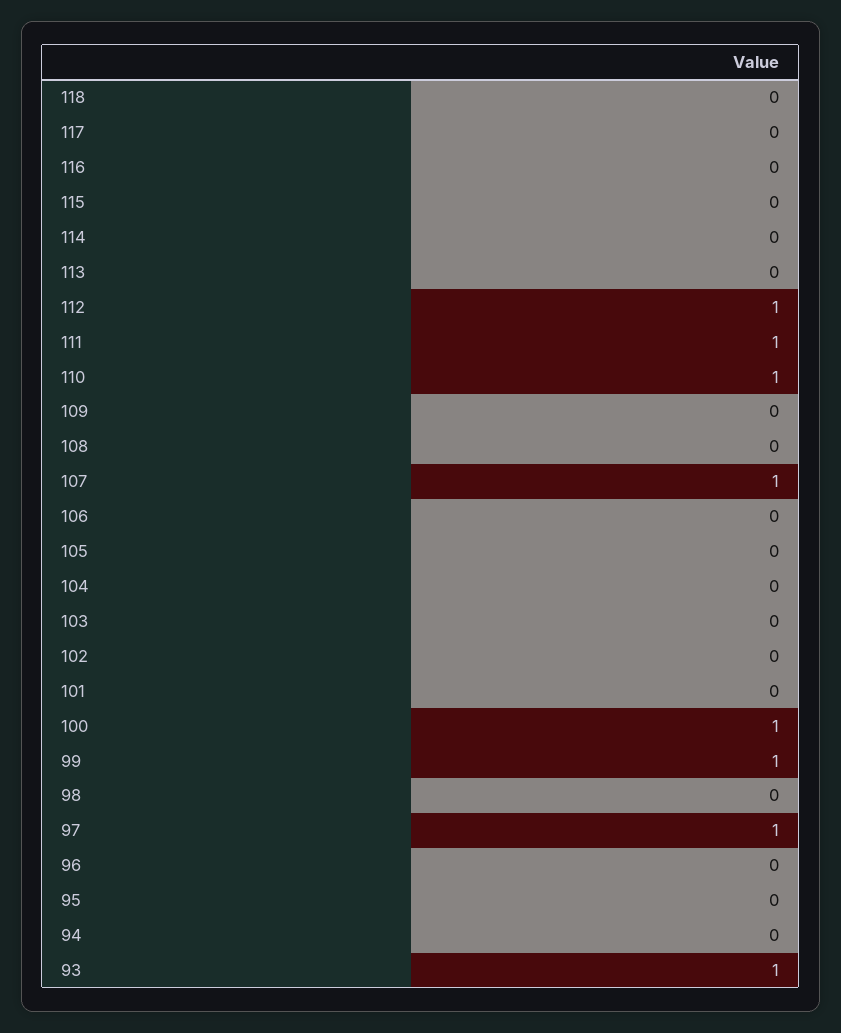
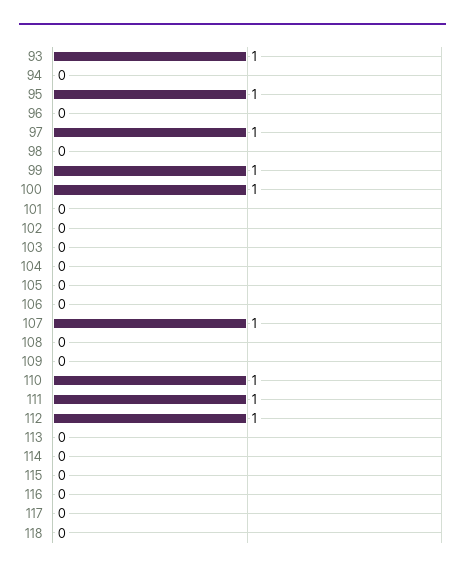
95: 0 -> 1

